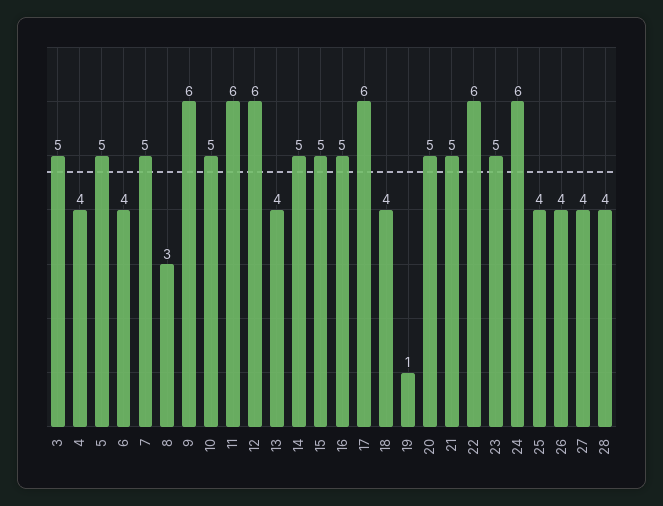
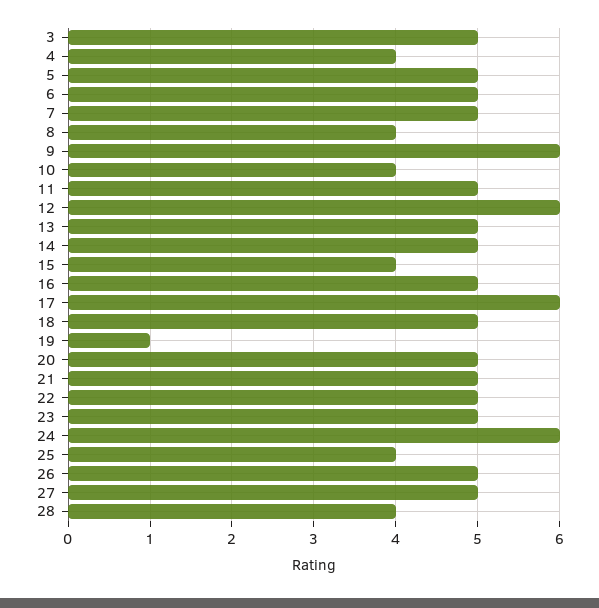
6: 4 -> 5
8: 3 -> 4
10: 5 -> 4
11: 6 -> 5
13: 4 -> 5
15: 5 -> 4
18: 4 -> 5
22: 6 -> 5
26: 4 -> 5
27: 4 -> 5

